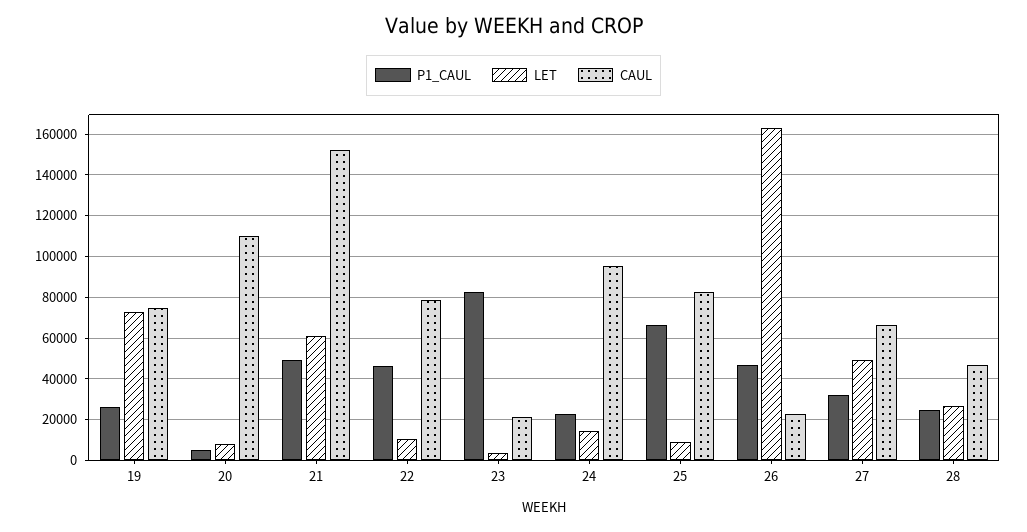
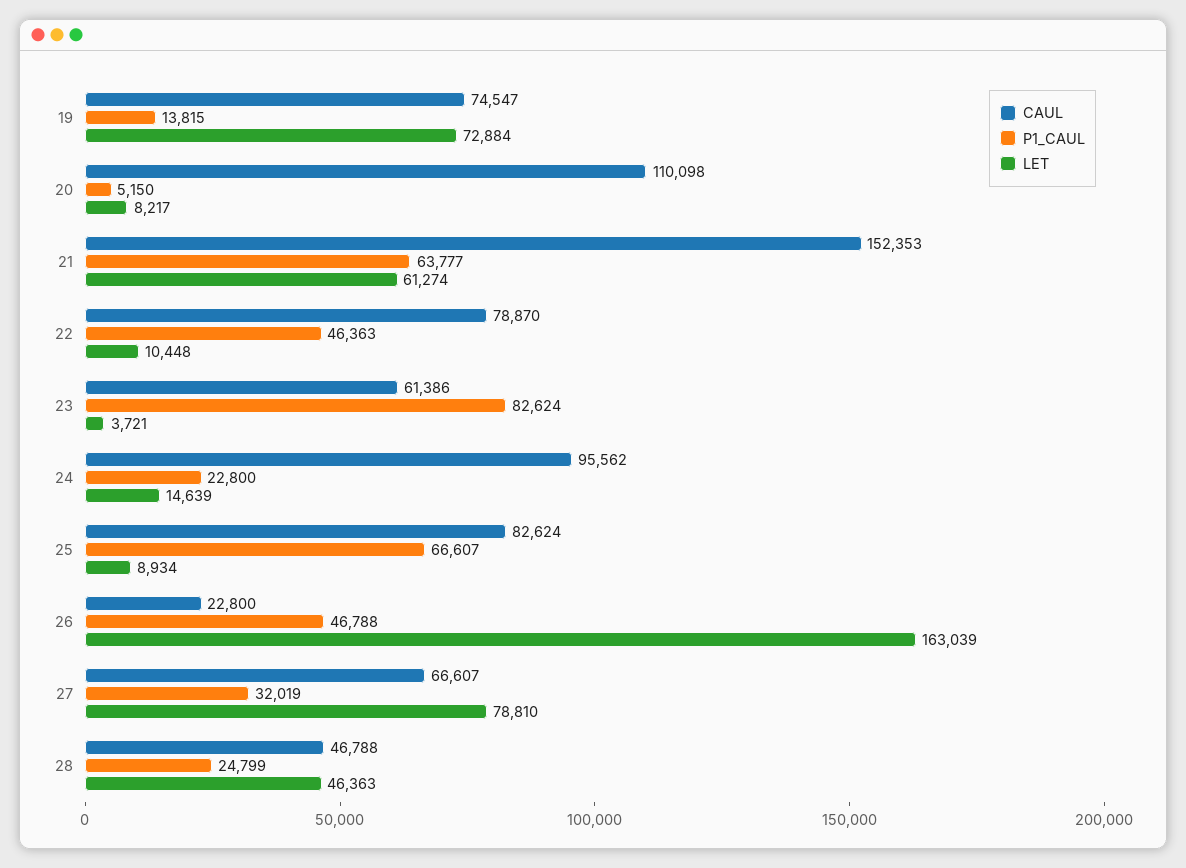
P1_CAUL, 19: 25000 -> 13815
P1_CAUL, 21: 50000 -> 63777
CAUL, 23: 20000 -> 61386
LET, 27: 50000 -> 78810
LET, 28: 25000 -> 46363

